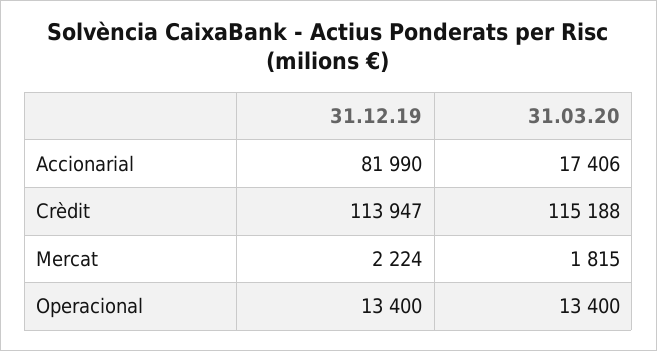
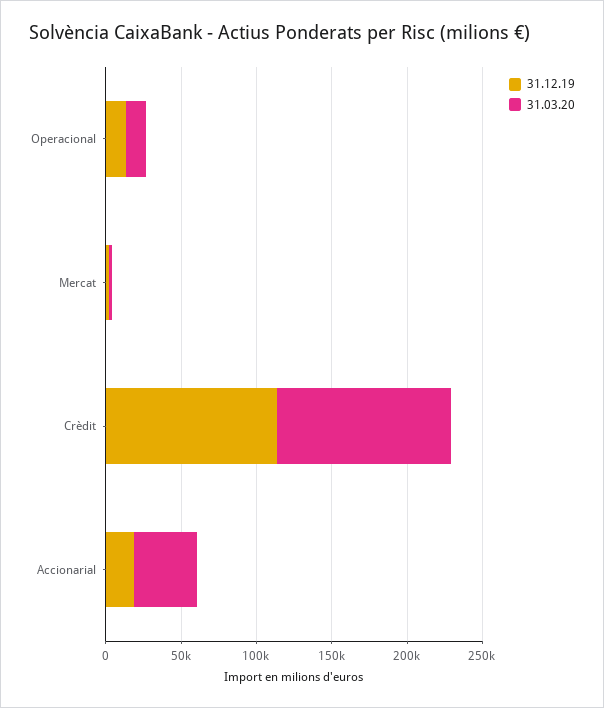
31.12.19, Accionarial: 81990 -> 20000
31.03.20, Accionarial: 17406 -> 40000

